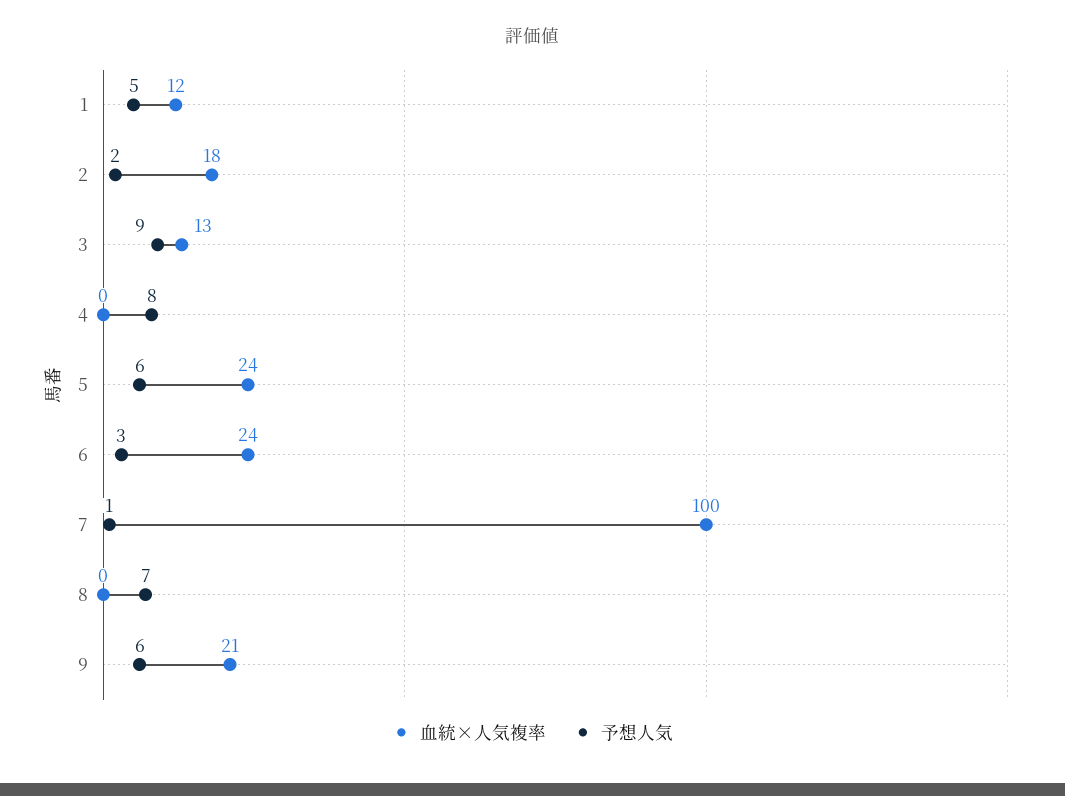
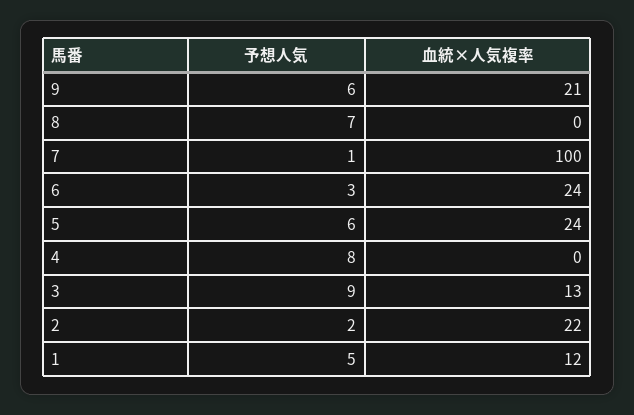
血統×人気複率, 2: 18 -> 22

